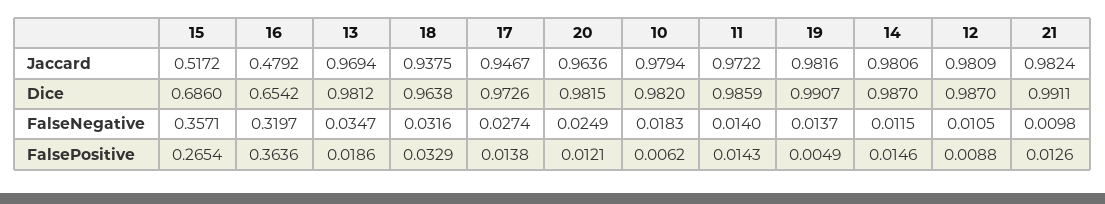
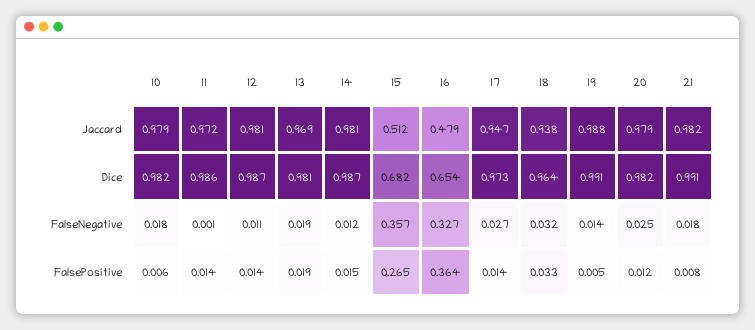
15, Jaccard: 0.5172 -> 0.512
20, Jaccard: 0.9636 -> 0.979
19, Jaccard: 0.9816 -> 0.988
15, Dice: 0.686 -> 0.682
16, FalseNegative: 0.3197 -> 0.327
13, FalseNegative: 0.0347 -> 0.019
11, FalseNegative: 0.014 -> 0.001
21, FalseNegative: 0.0098 -> 0.018
12, FalsePositive: 0.0088 -> 0.014
21, FalsePositive: 0.0126 -> 0.008

